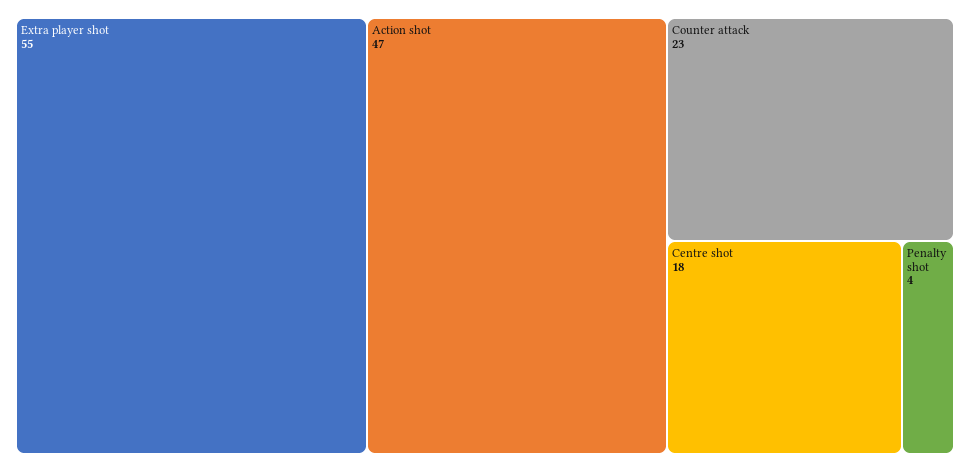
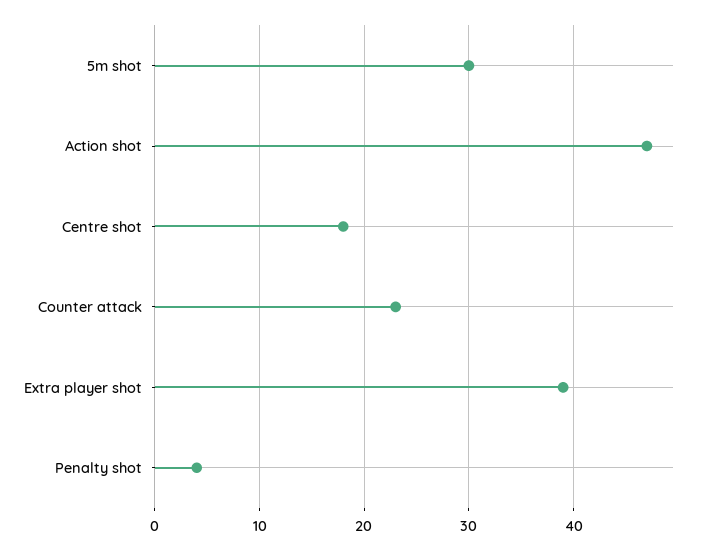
Extra player shot: 55 -> 39
5m shot: none -> 30

